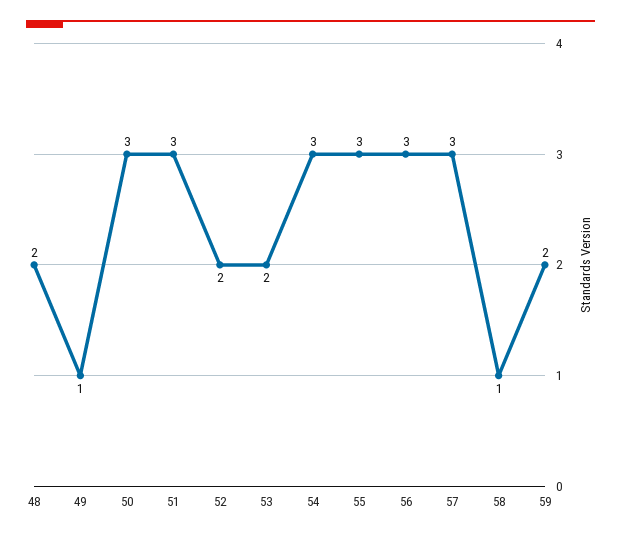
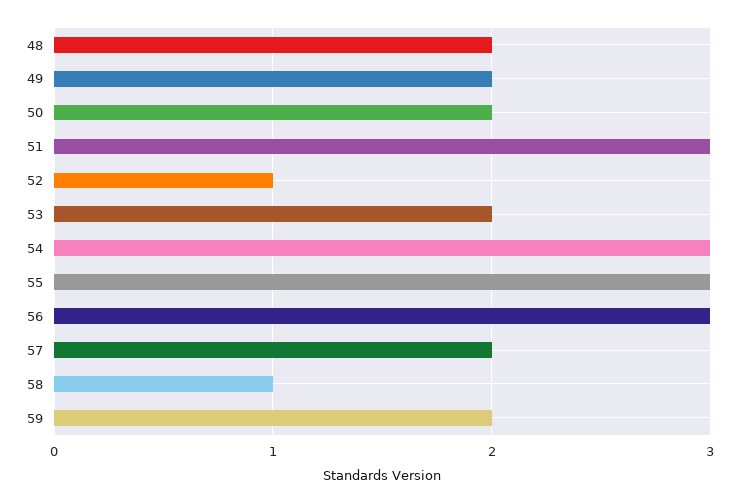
49: 1 -> 2
50: 3 -> 2
52: 2 -> 1
57: 3 -> 2

